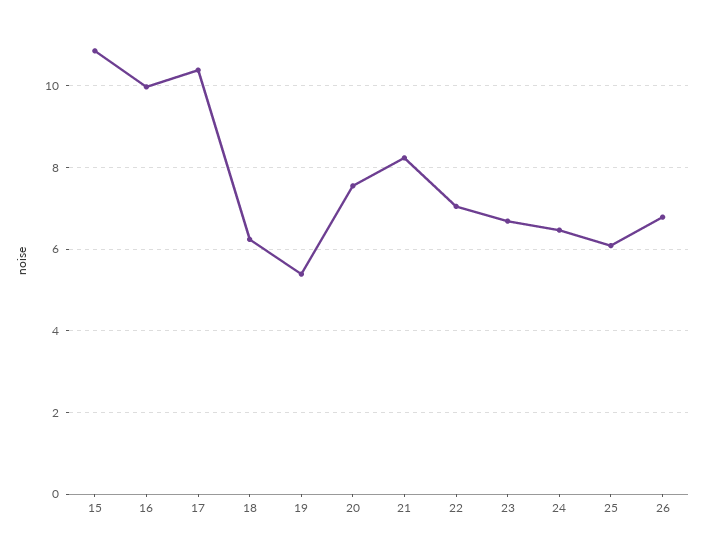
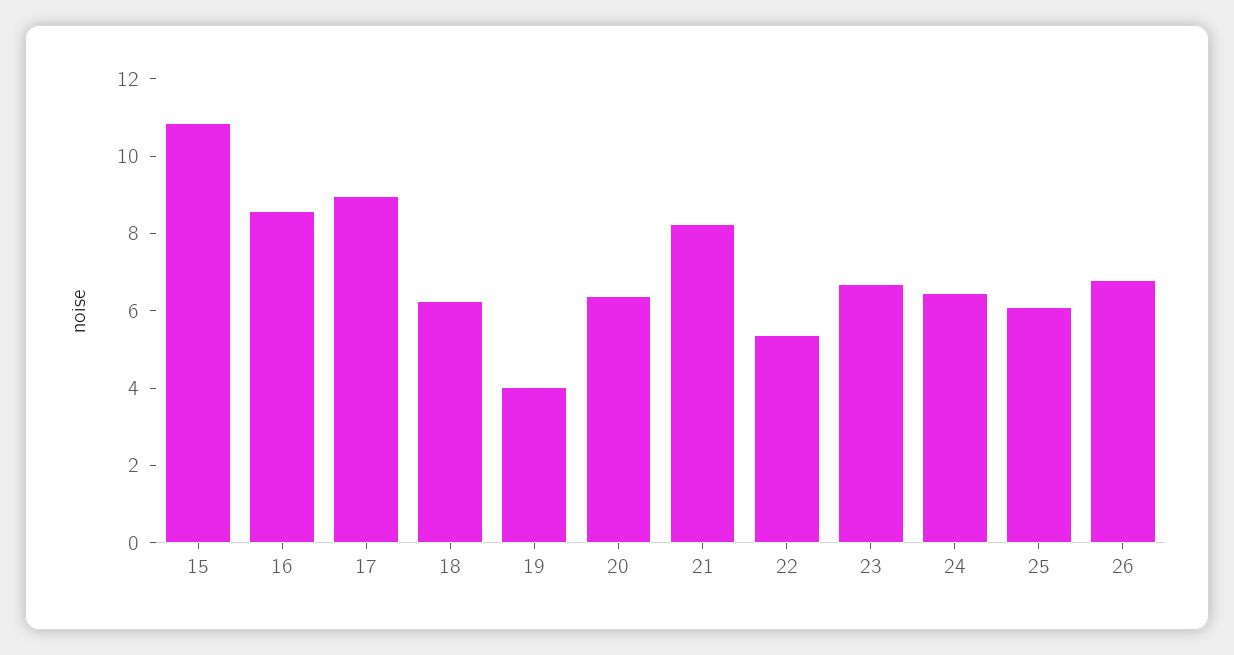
16: 10 -> 8.5
17: 10.4 -> 9
19: 5.4 -> 4
20: 7.6 -> 6.5
22: 7 -> 5.5

